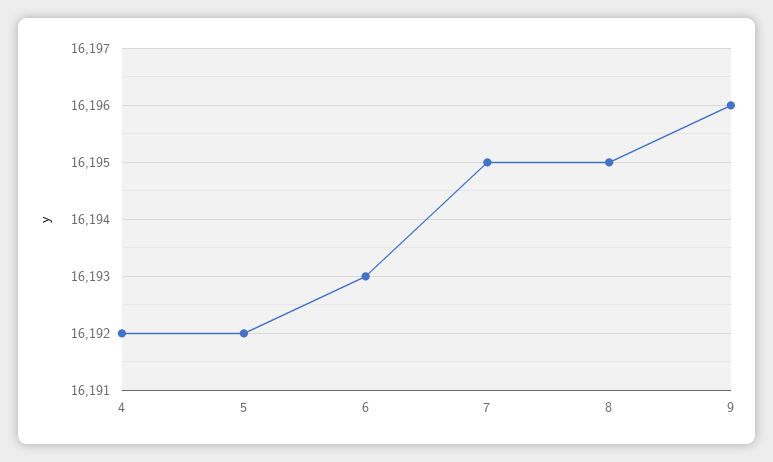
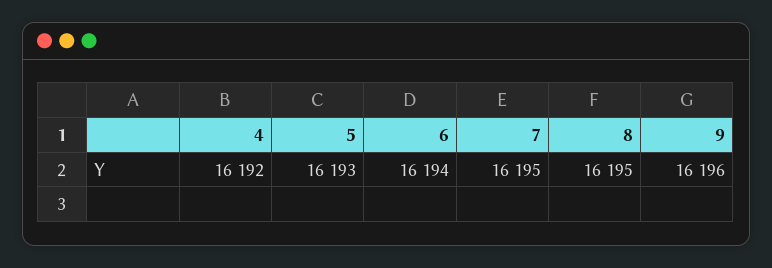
5: 16192 -> 16193
6: 16193 -> 16194

